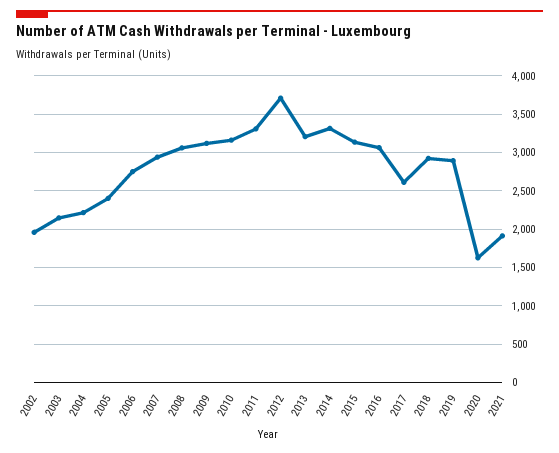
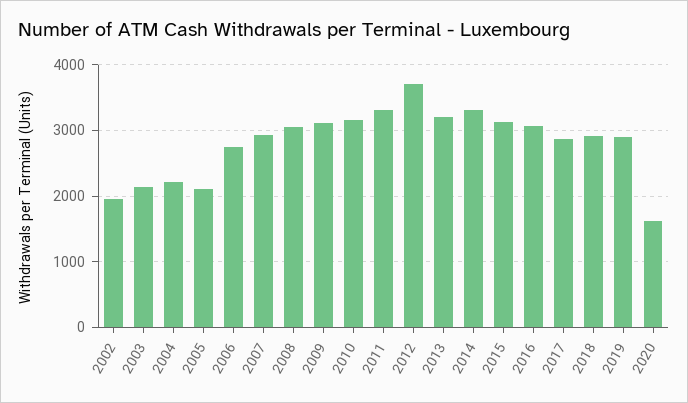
2005: 2400 -> 2100
2017: 2600 -> 2900
2021: 1900 -> none

